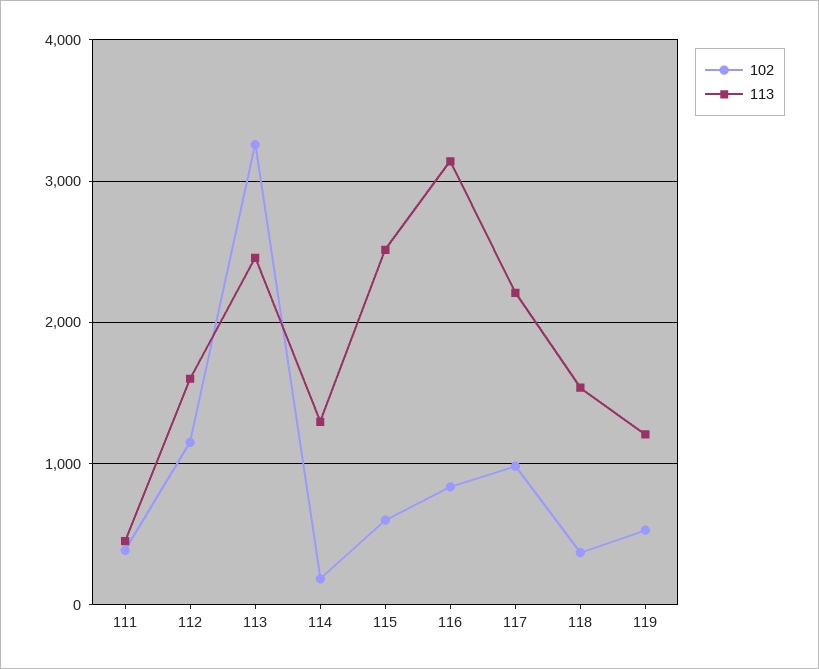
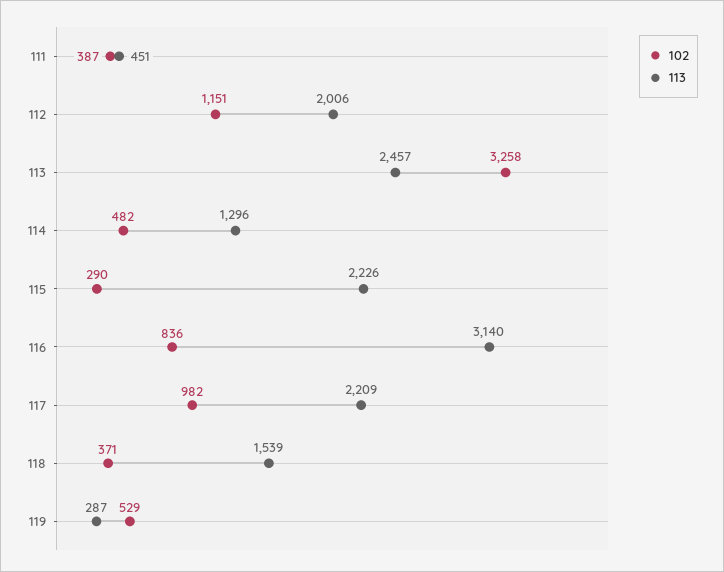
113, 112: 1600 -> 2006
102, 114: 200 -> 482
102, 115: 600 -> 290
113, 115: 2500 -> 2226
113, 119: 1200 -> 287

